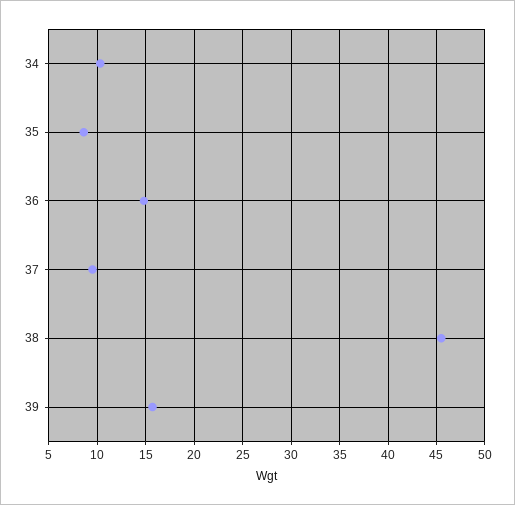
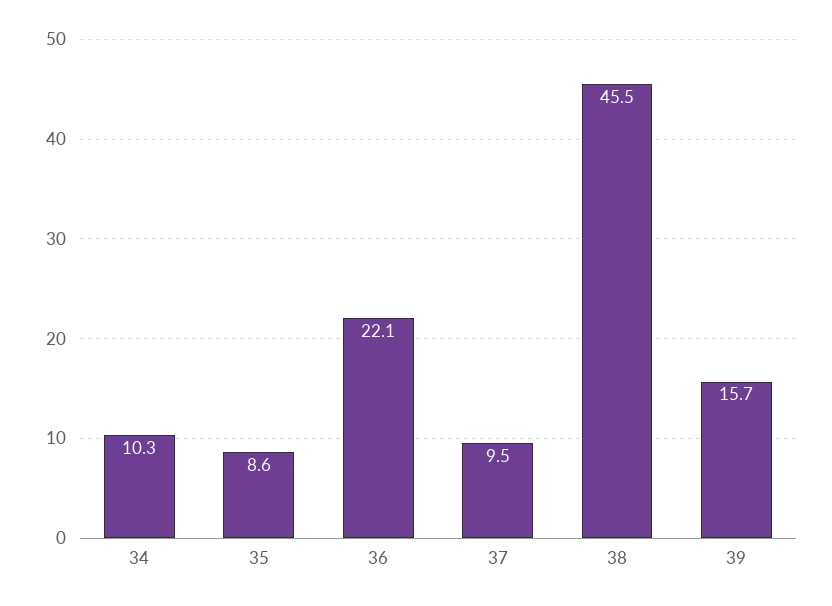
36: 15 -> 22.1

